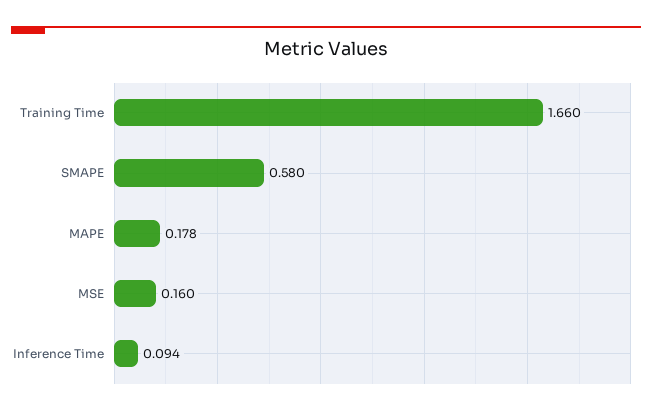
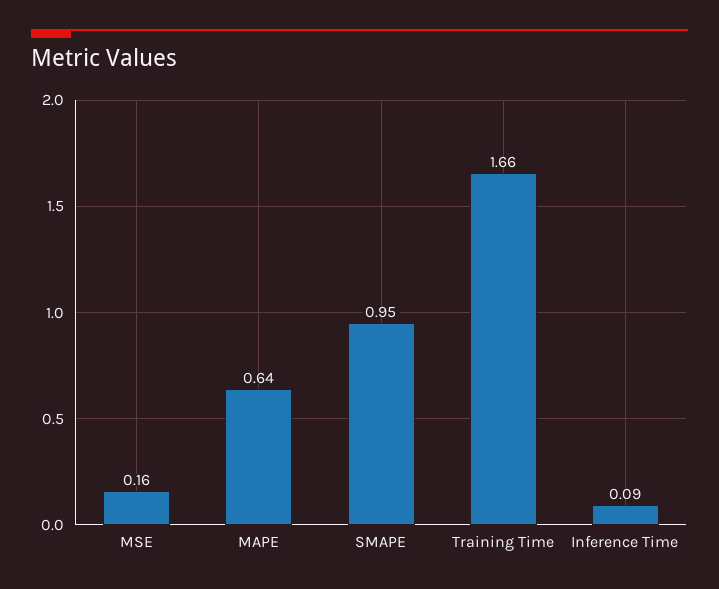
SMAPE: 0.58 -> 0.95
MAPE: 0.178 -> 0.64

